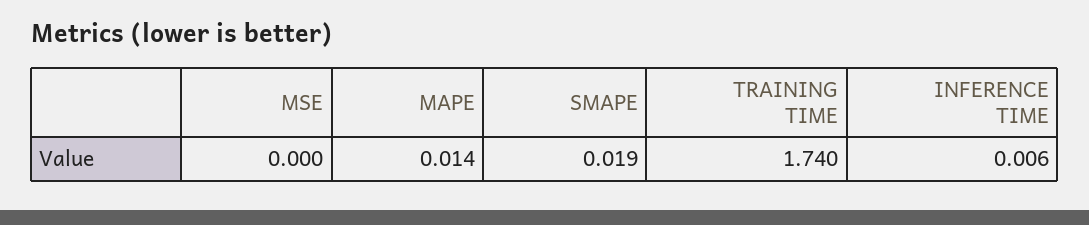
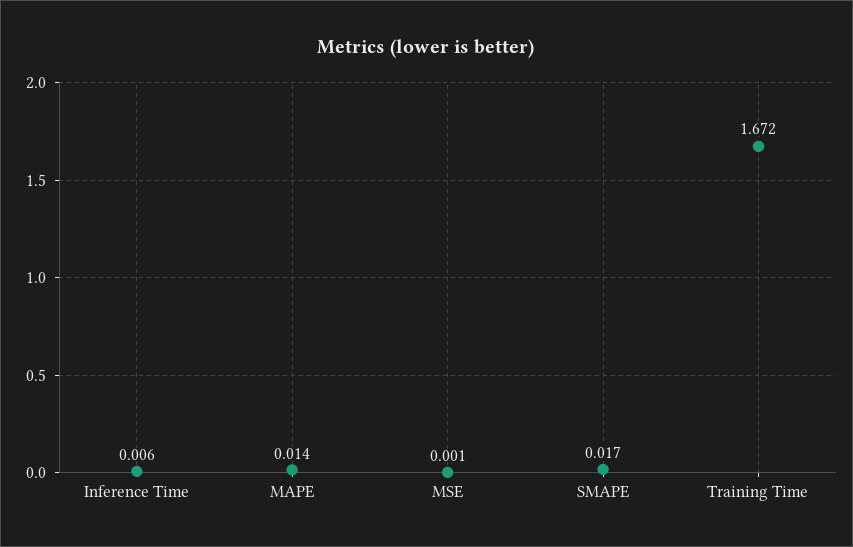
MSE: 0 -> 0.001
SMAPE: 0.019 -> 0.017
TRAINING TIME: 1.74 -> 1.672

